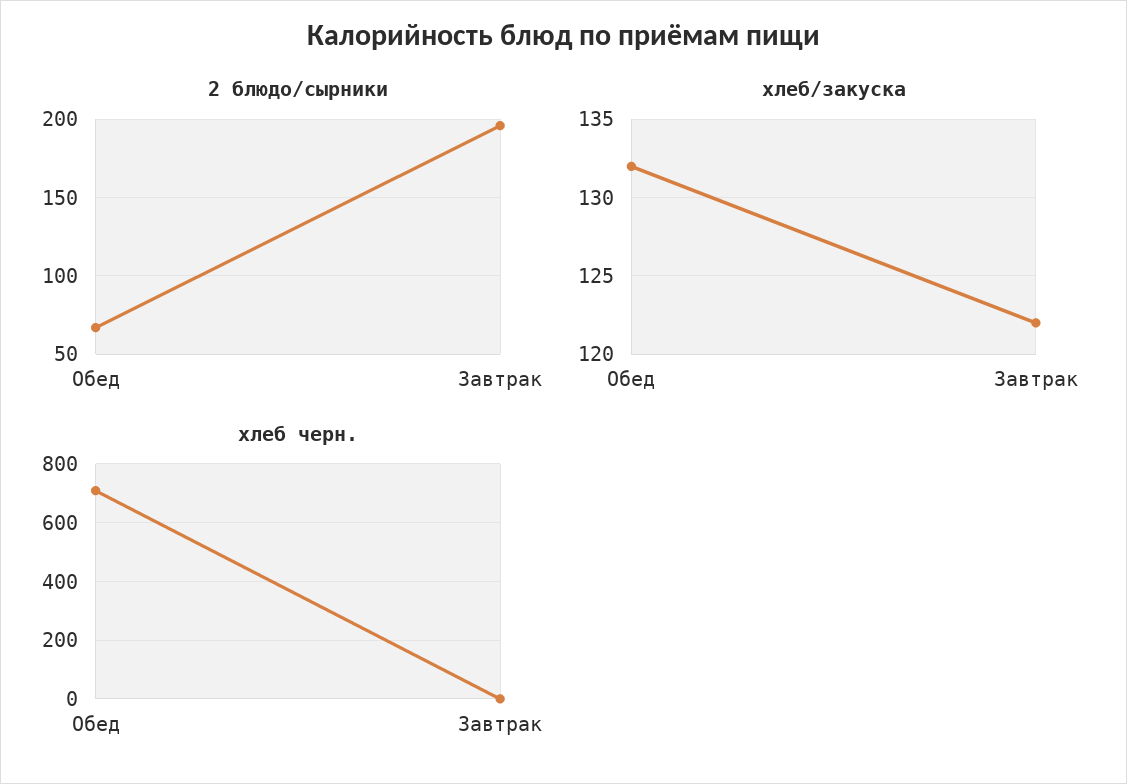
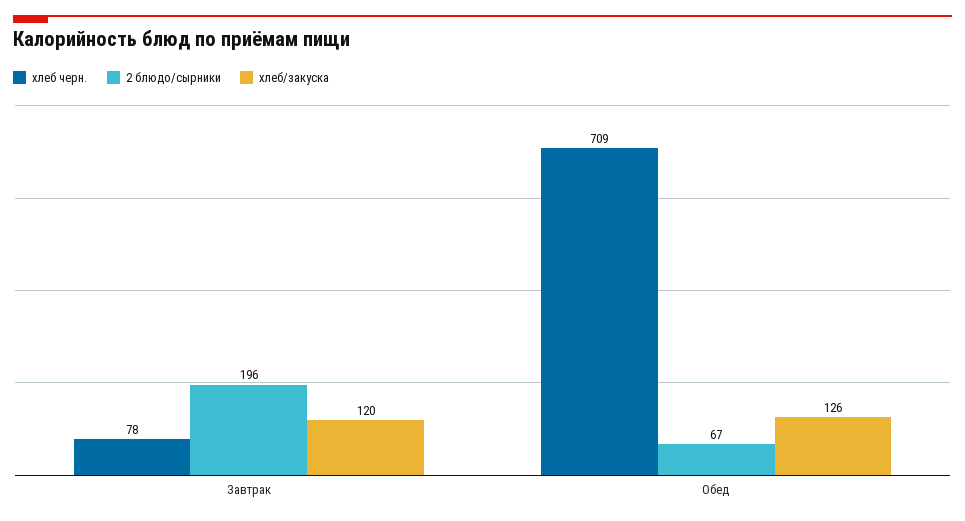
хлеб/закуска, Обед: 132 -> 126
хлеб/закуска, Завтрак: 122 -> 120
хлеб черн., Завтрак: 0 -> 78

